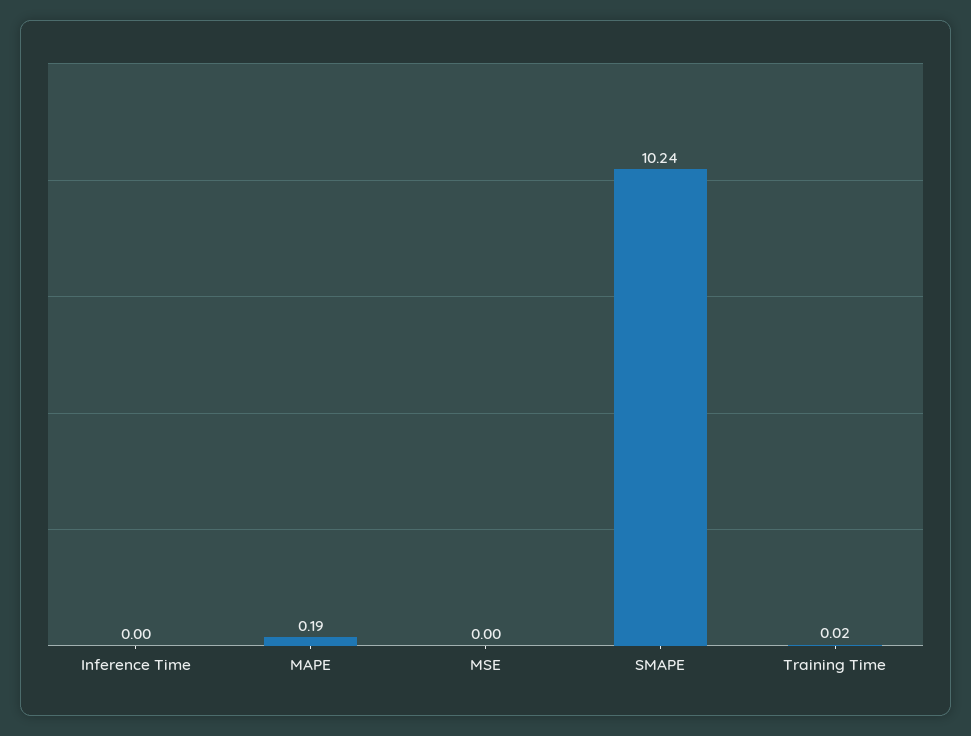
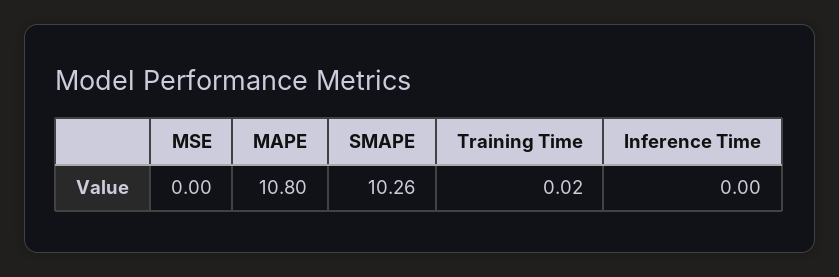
MAPE: 0.19 -> 10.8
SMAPE: 10.24 -> 10.26

